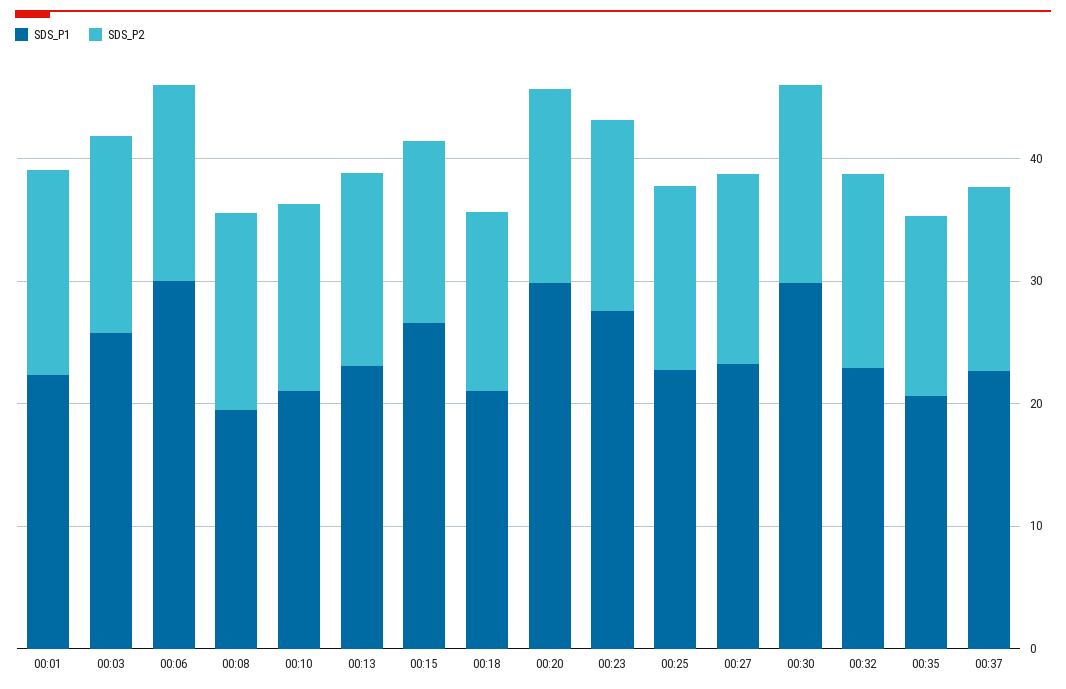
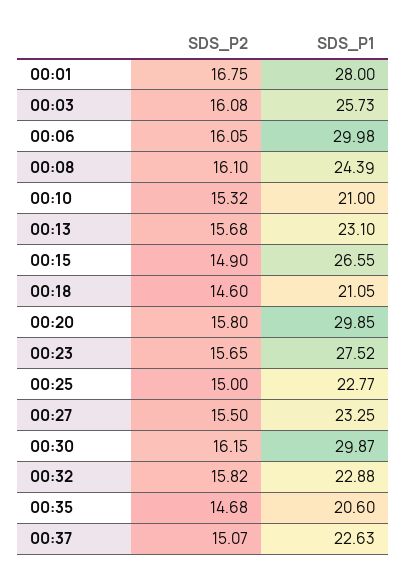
SDS_P1, 00:01: 22 -> 28
SDS_P1, 00:08: 20 -> 24.39

